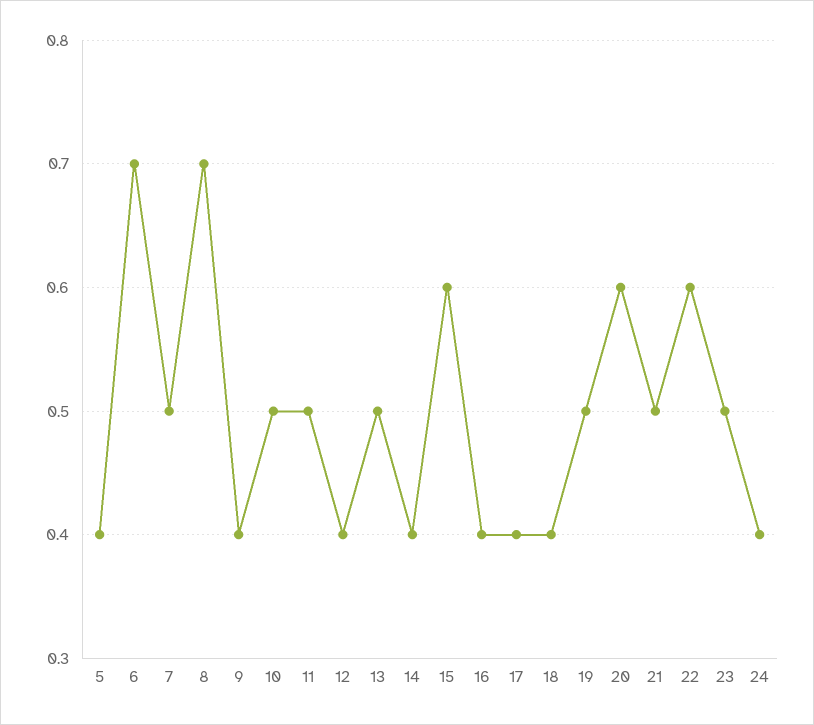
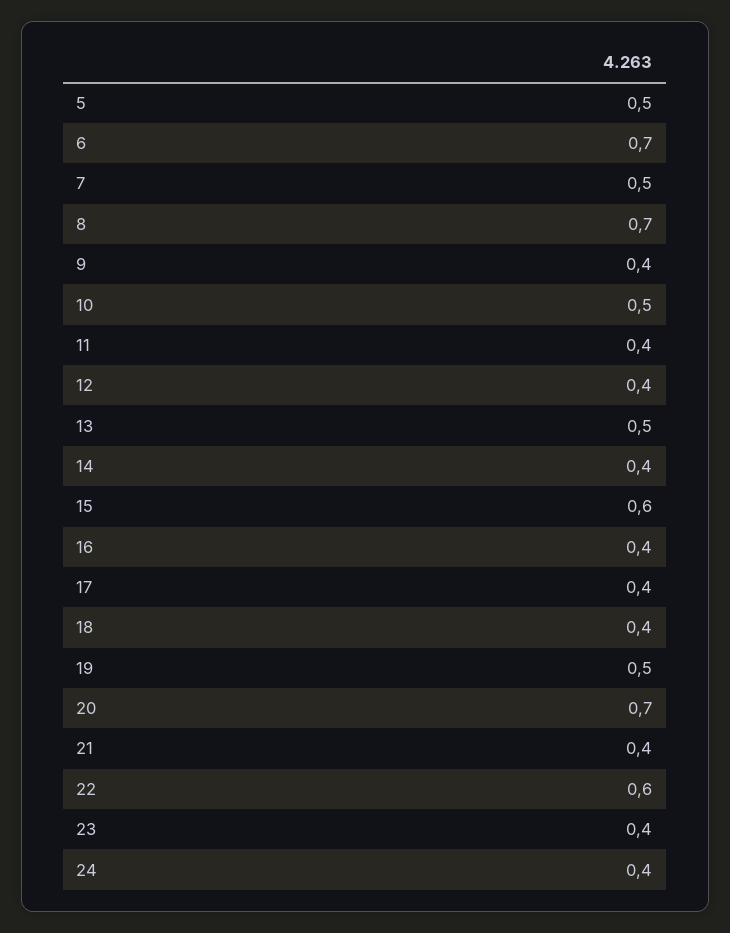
5: 0.4 -> 0.5
11: 0.5 -> 0.4
20: 0.6 -> 0.7
21: 0.5 -> 0.4
23: 0.5 -> 0.4

